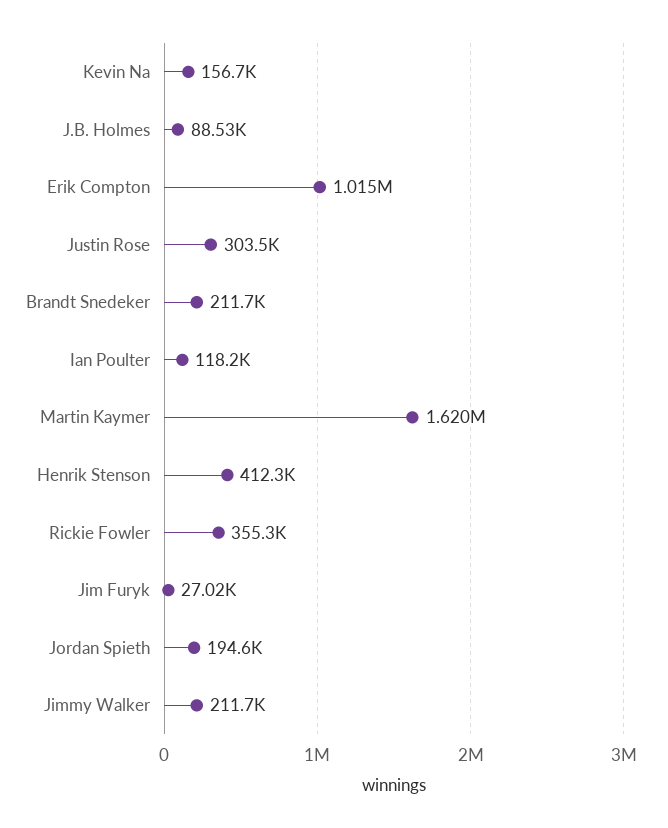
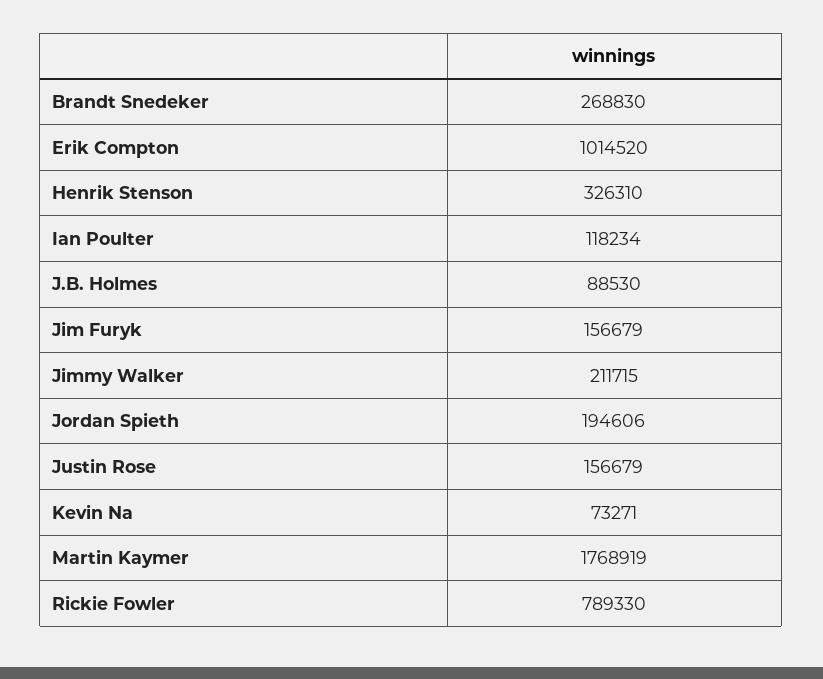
Kevin Na: 156700 -> 73271
Justin Rose: 303500 -> 156679
Brandt Snedeker: 211700 -> 268830
Martin Kaymer: 1620000 -> 1768919
Henrik Stenson: 412300 -> 326310
Rickie Fowler: 355300 -> 789330
Jim Furyk: 27020 -> 156679

